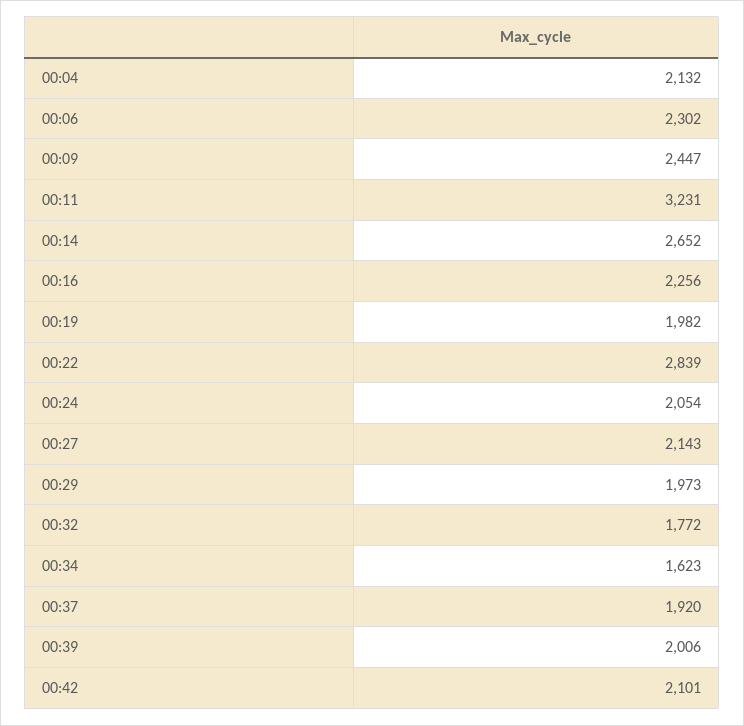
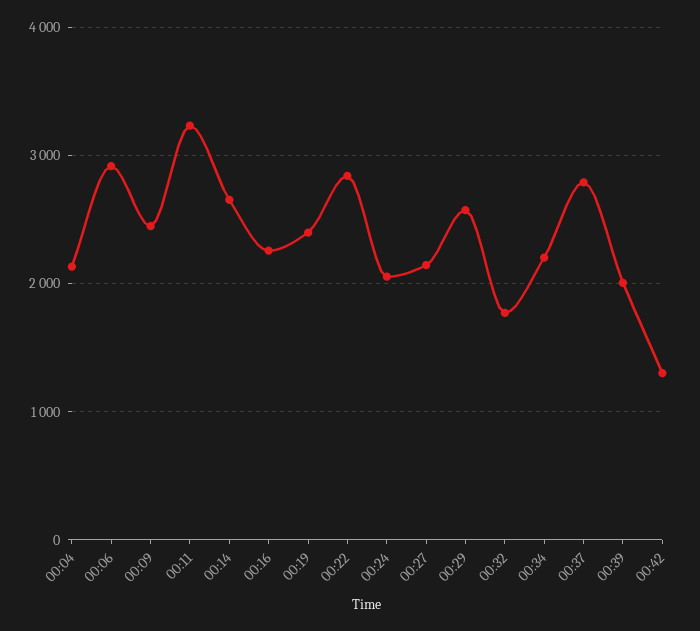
00:06: 2302 -> 2900
00:19: 1982 -> 2400
00:29: 1973 -> 2600
00:34: 1623 -> 2200
00:37: 1920 -> 2800
00:42: 2101 -> 1300

